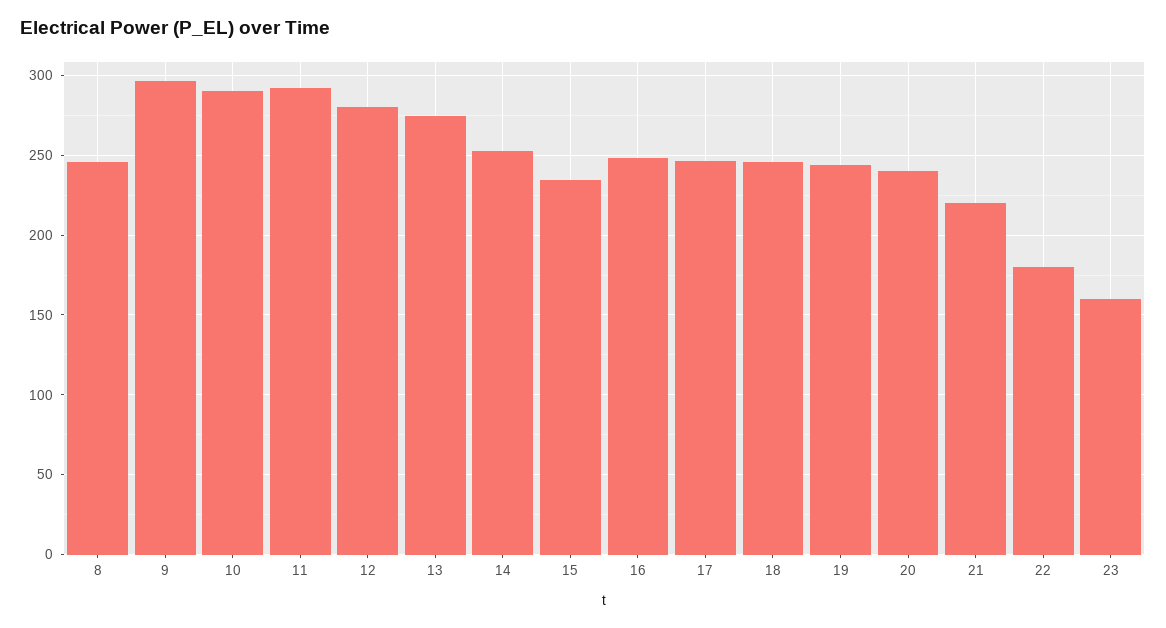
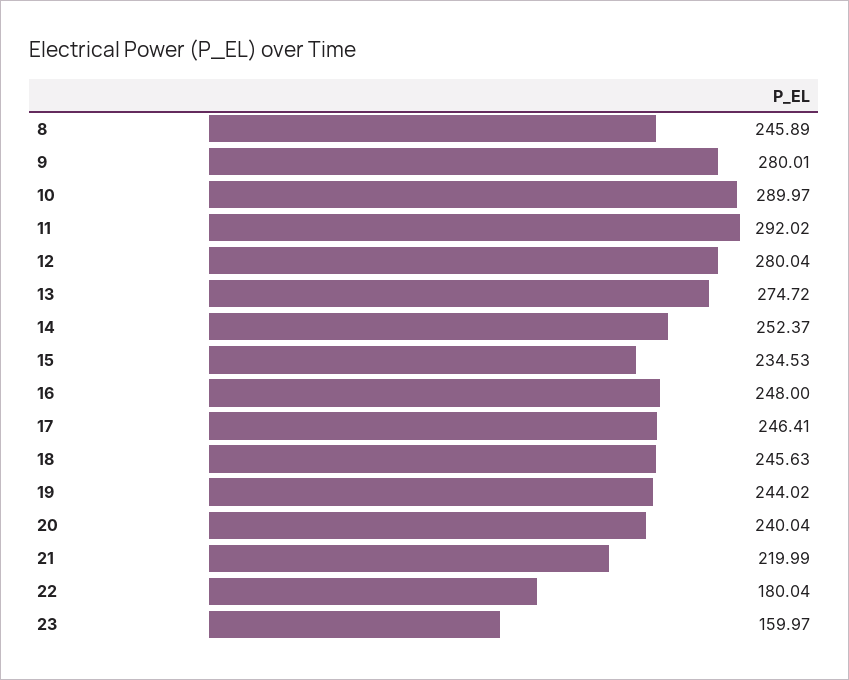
9: 295 -> 280.01

